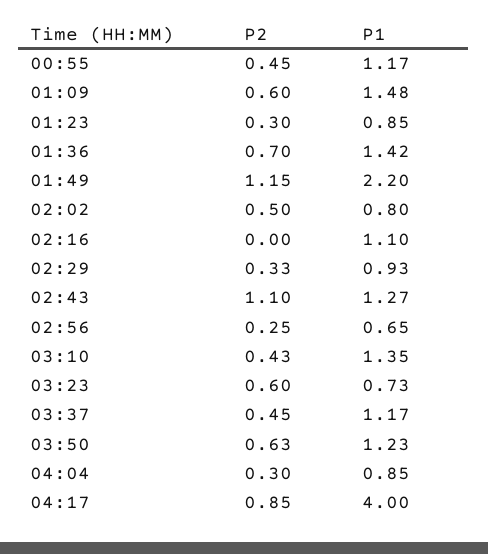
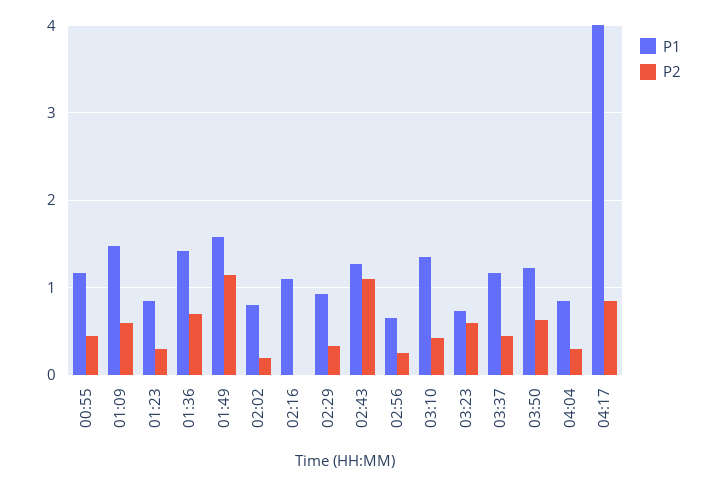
P1, 01:49: 2.2 -> 1.6
P2, 02:02: 0.5 -> 0.2

